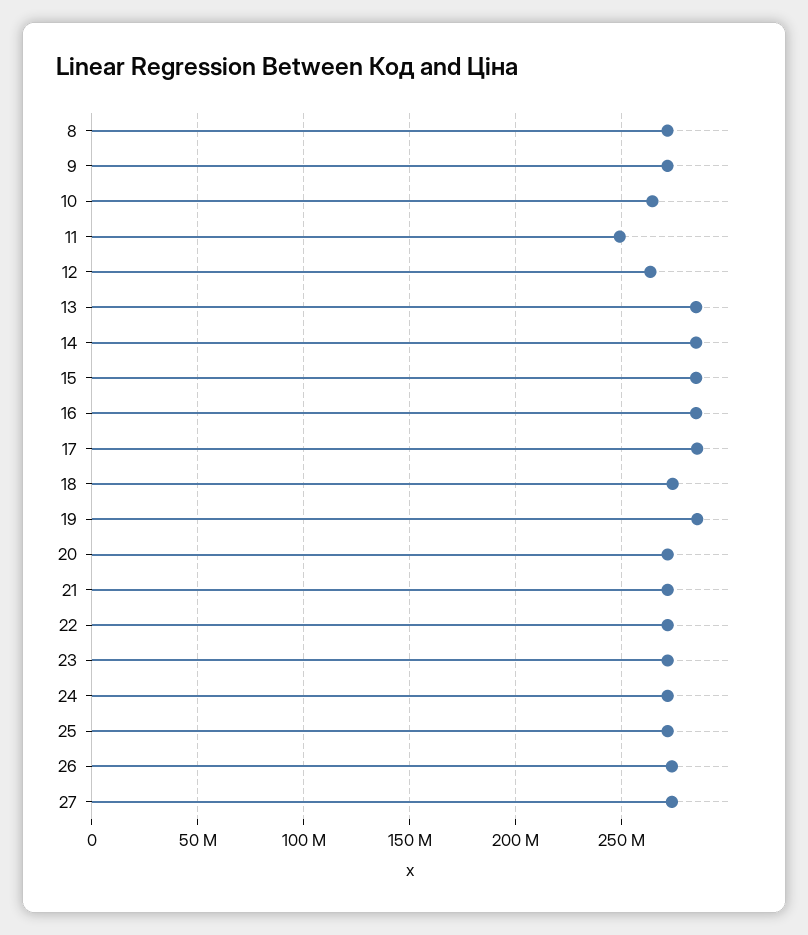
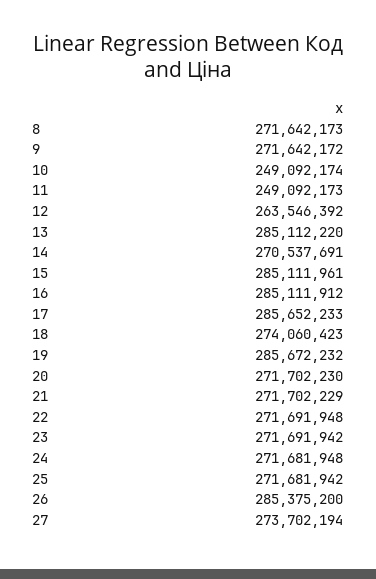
10: 265000000 -> 249092174
14: 285000000 -> 270537691
26: 275000000 -> 285375200

